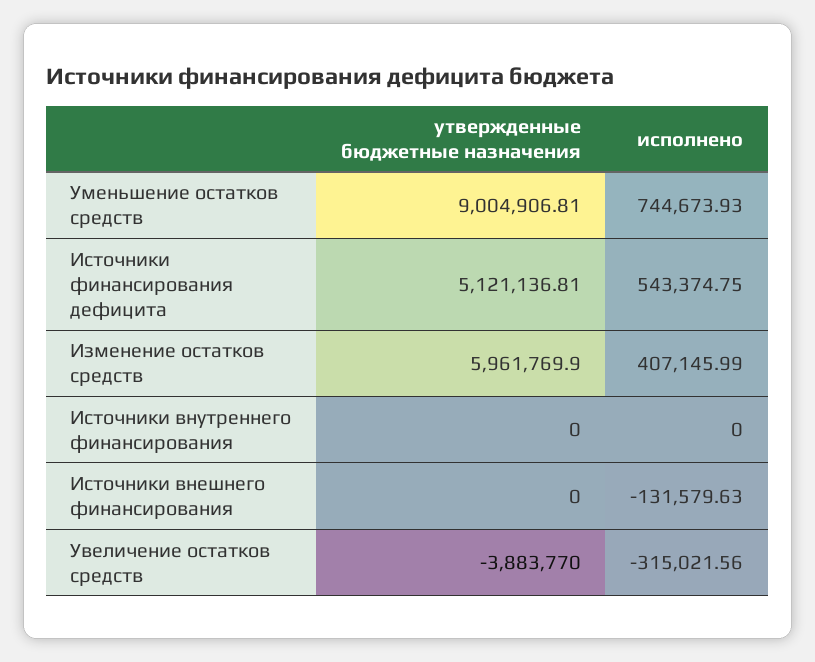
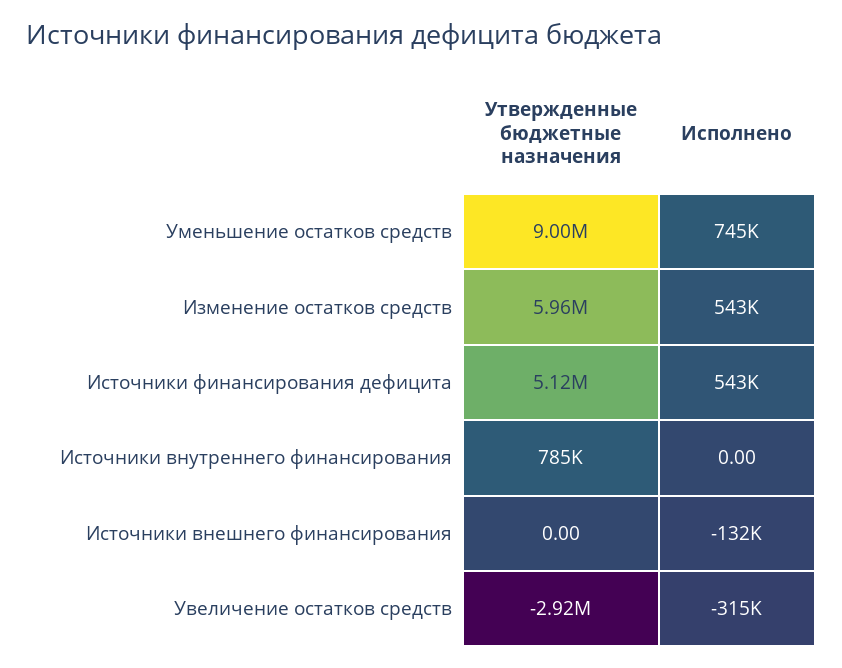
исполнено, Изменение остатков средств: 407145.99 -> 543000
утвержденные бюджетные назначения, Источники внутреннего финансирования: 0 -> 785000
утвержденные бюджетные назначения, Увеличение остатков средств: -3883770 -> -2920000

